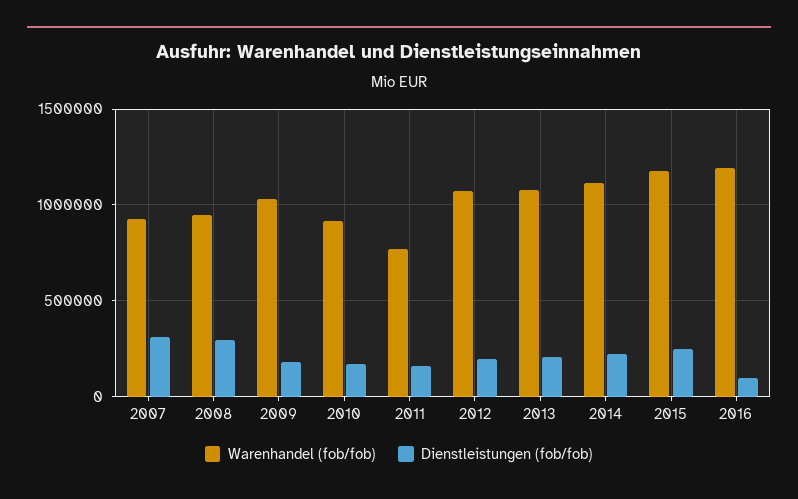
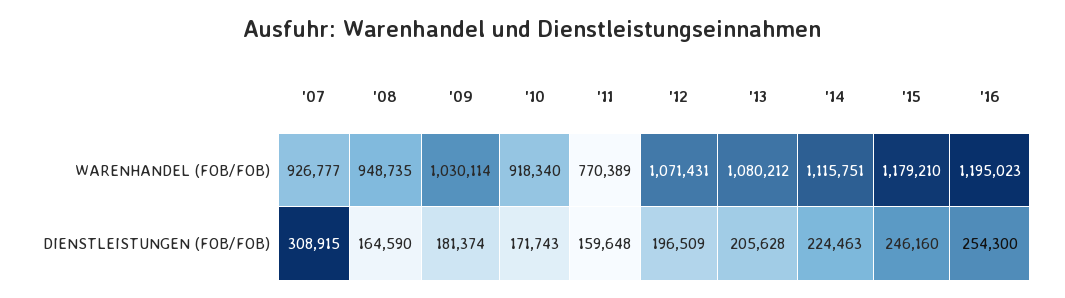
Dienstleistungen (fob/fob), 2008: 300000 -> 164590
Dienstleistungen (fob/fob), 2016: 100000 -> 254300

